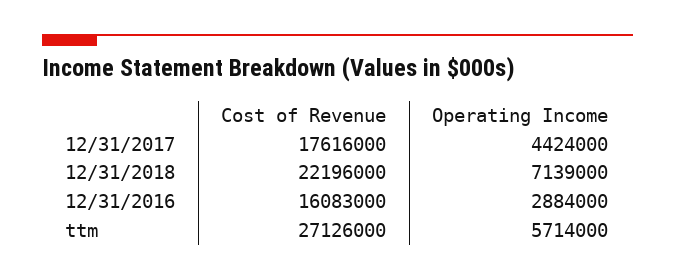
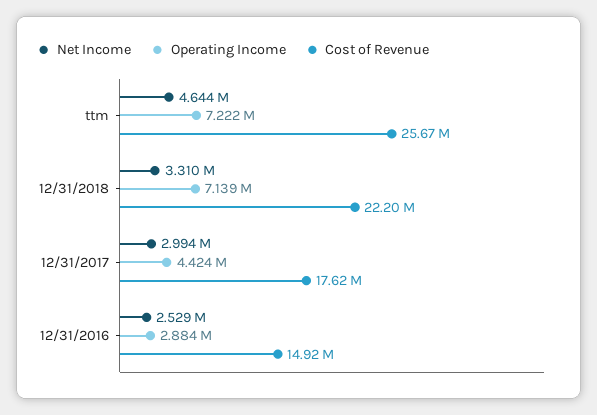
Cost of Revenue, 12/31/2016: 16083000 -> 14920000
Cost of Revenue, ttm: 27126000 -> 25670000
Operating Income, ttm: 5714000 -> 7222000
Net Income, ttm: none -> 4644000
Net Income, 12/31/2018: none -> 3310000
Net Income, 12/31/2017: none -> 2994000
Net Income, 12/31/2016: none -> 2529000

